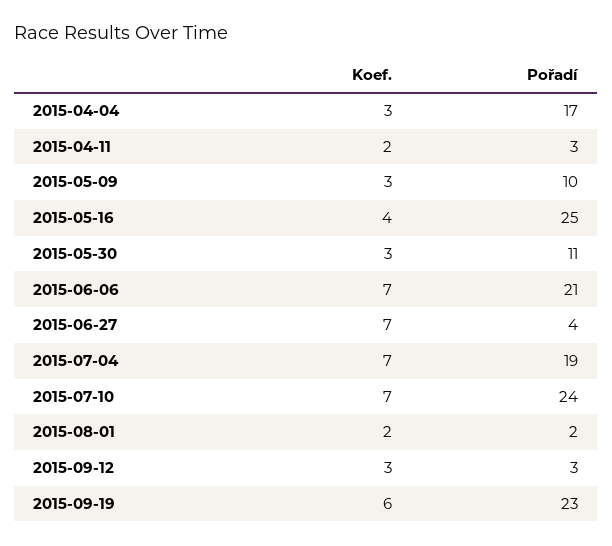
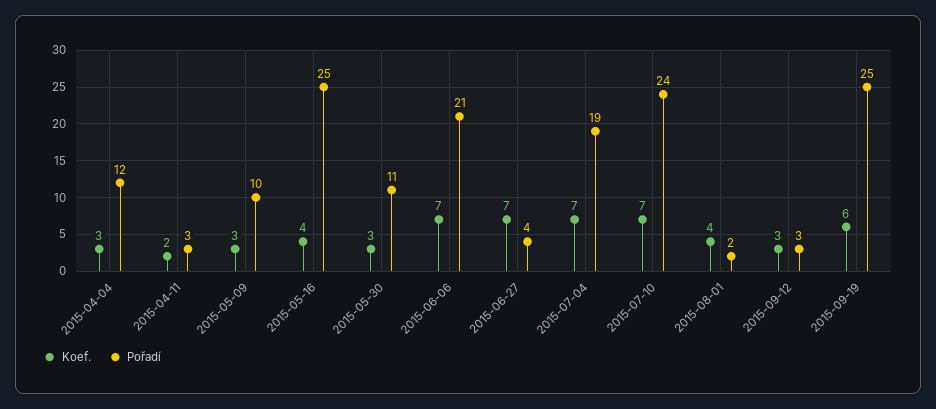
Pořadí, 2015-04-04: 17 -> 12
Koef., 2015-08-01: 2 -> 4
Pořadí, 2015-09-19: 23 -> 25

